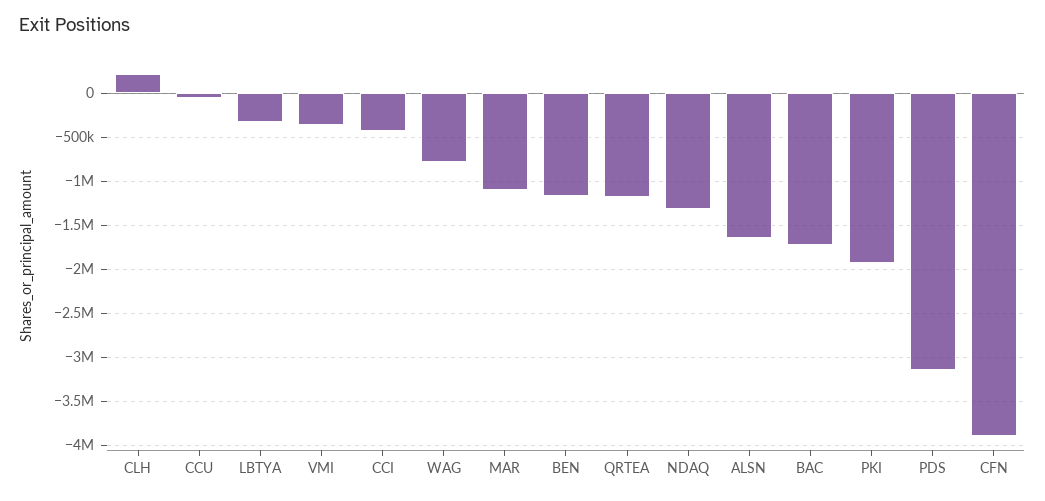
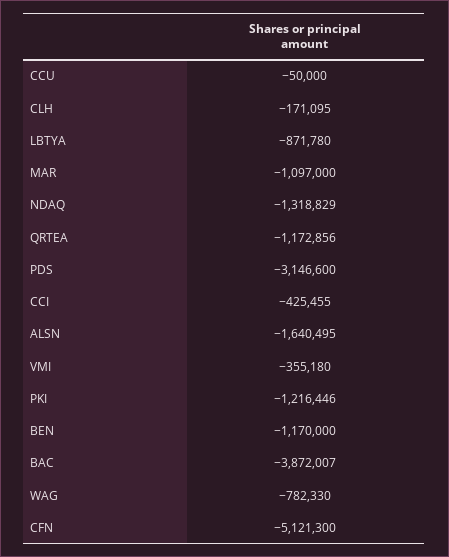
CLH: 200000 -> -171095
LBTYA: -300000 -> -871780
BAC: -1700000 -> -3872007
PKI: -1900000 -> -1216446
CFN: -3900000 -> -5121300

